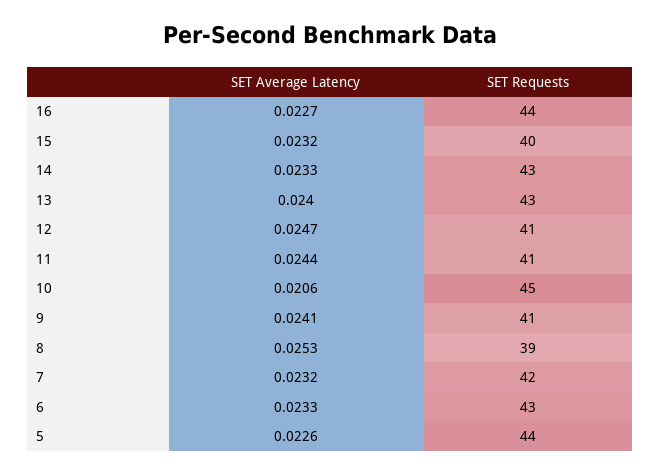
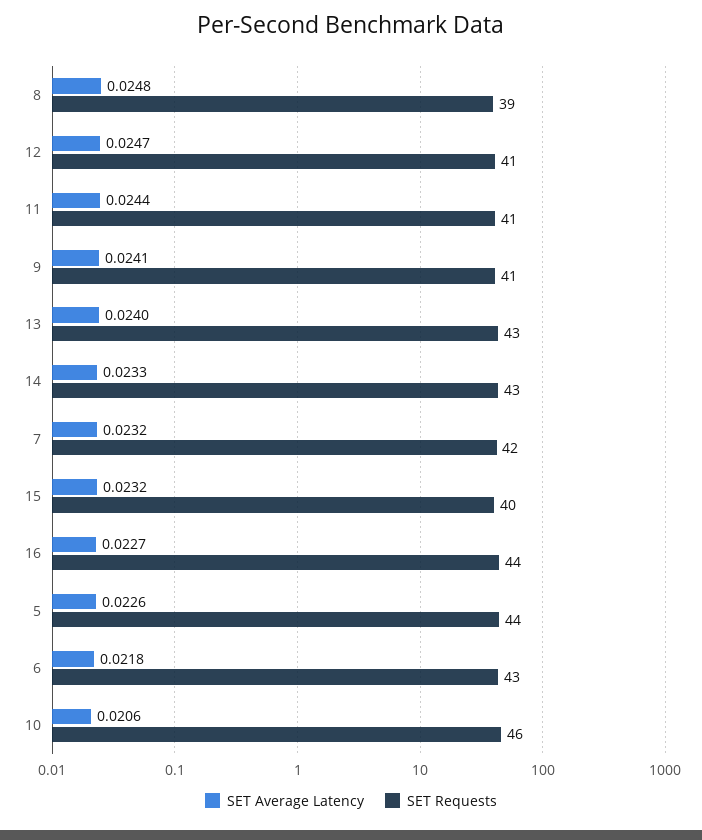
SET Requests, 10: 45 -> 46
SET Average Latency, 8: 0.0253 -> 0.0248
SET Average Latency, 6: 0.0233 -> 0.0218

